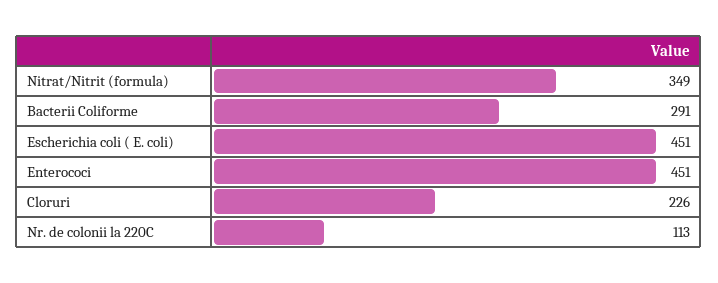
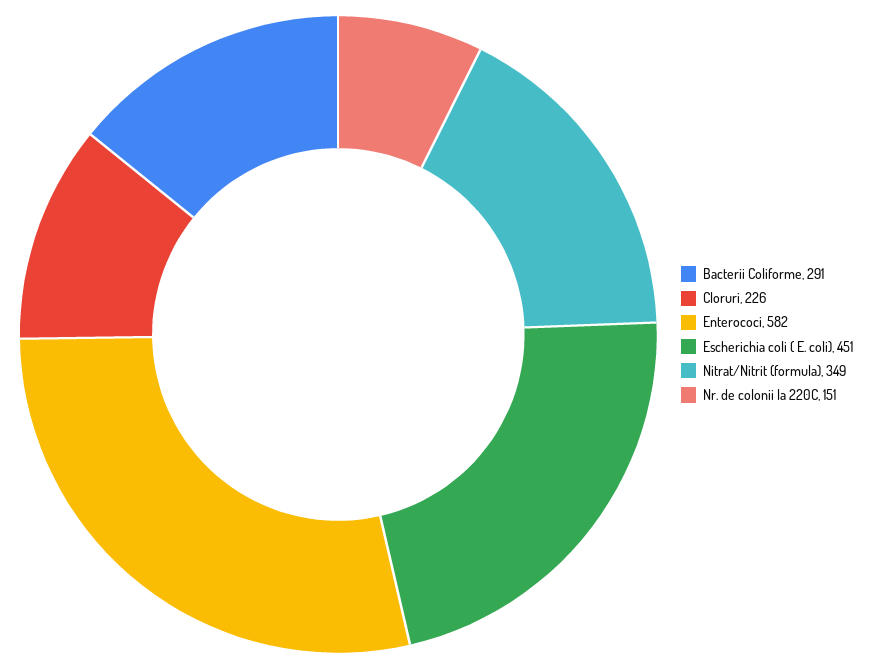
Enterococi: 451 -> 582
Nr. de colonii la 220C: 113 -> 151

